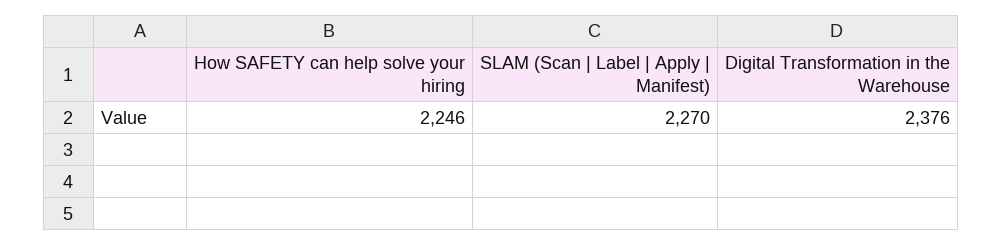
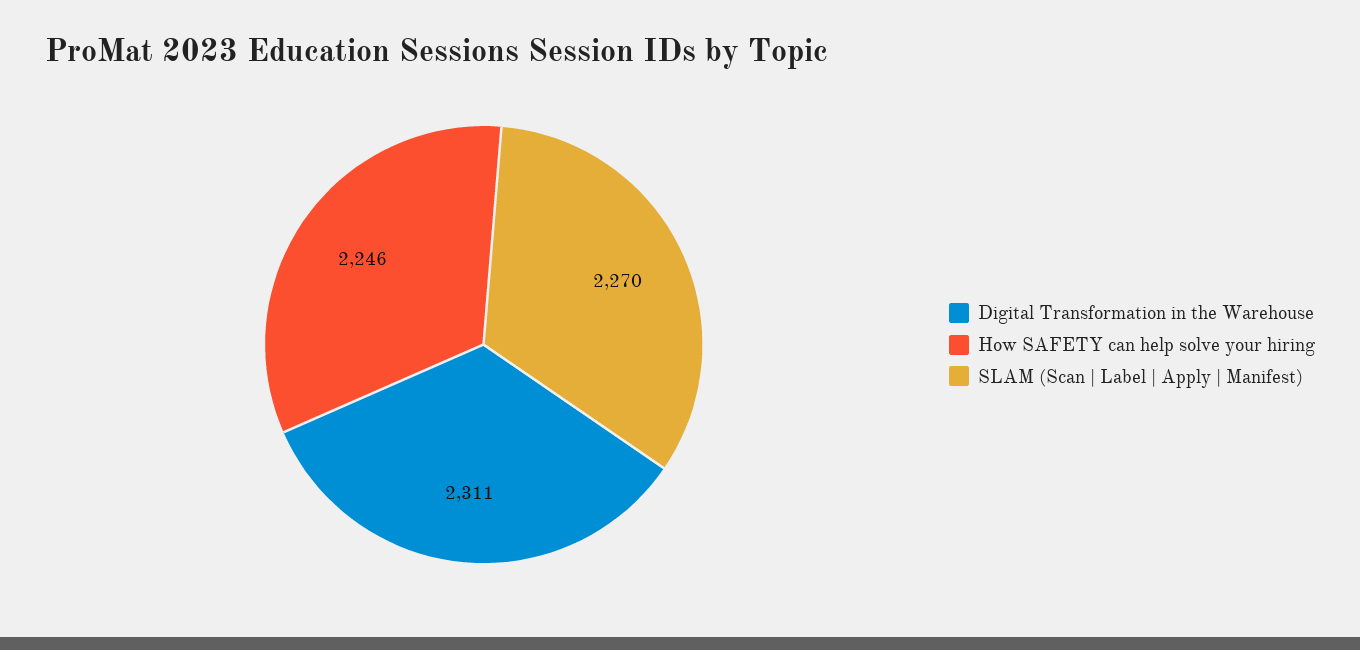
Digital Transformation in the Warehouse: 2376 -> 2311

